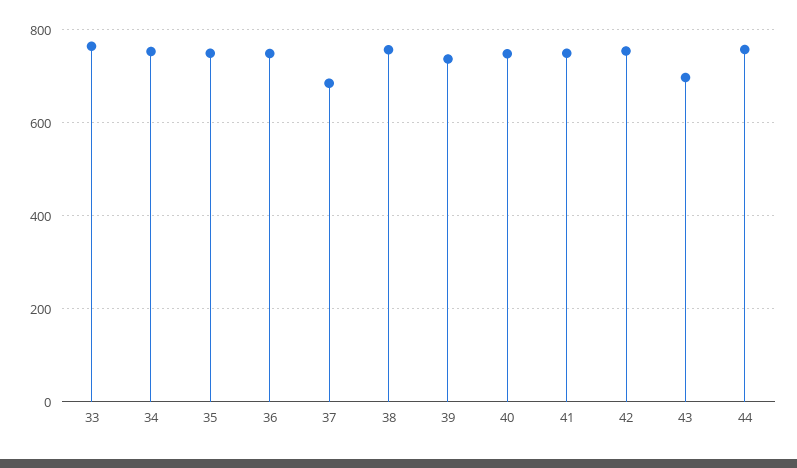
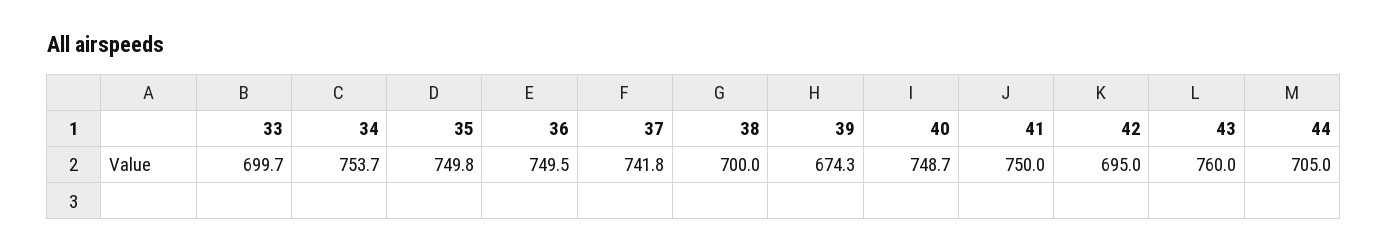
33: 760 -> 699.7
37: 680 -> 741.8
38: 760 -> 700
39: 740 -> 674.3
42: 760 -> 695
43: 700 -> 760
44: 760 -> 705

